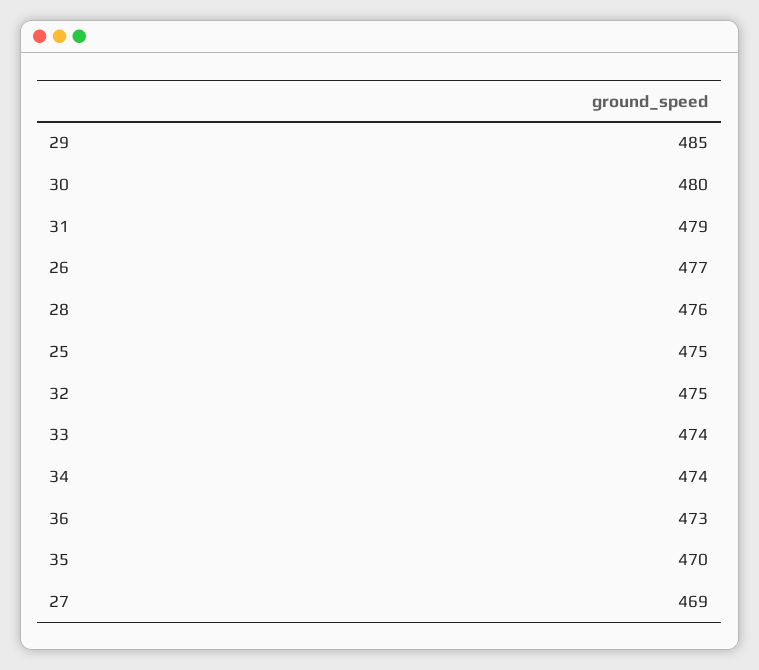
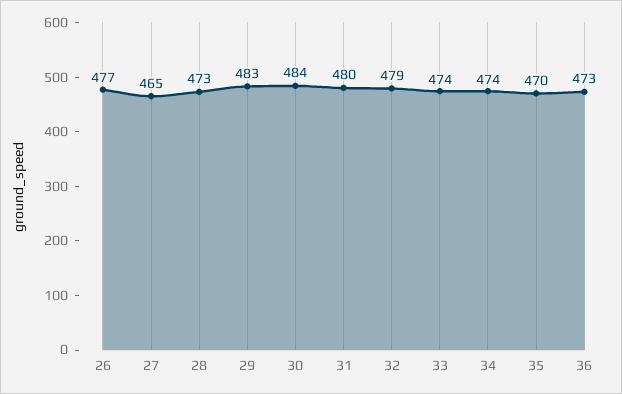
29: 485 -> 483
30: 480 -> 484
31: 479 -> 480
28: 476 -> 473
25: 475 -> none
32: 475 -> 479
27: 469 -> 465

